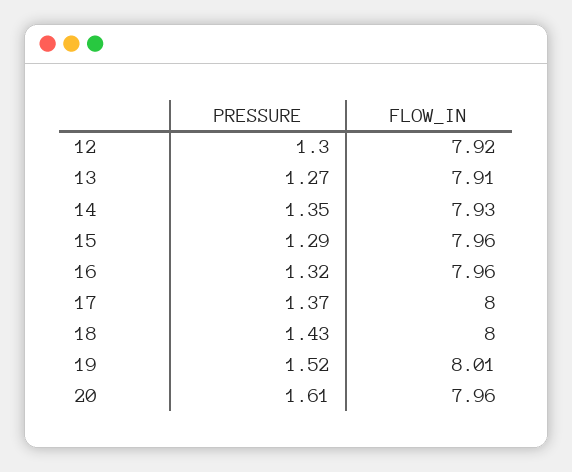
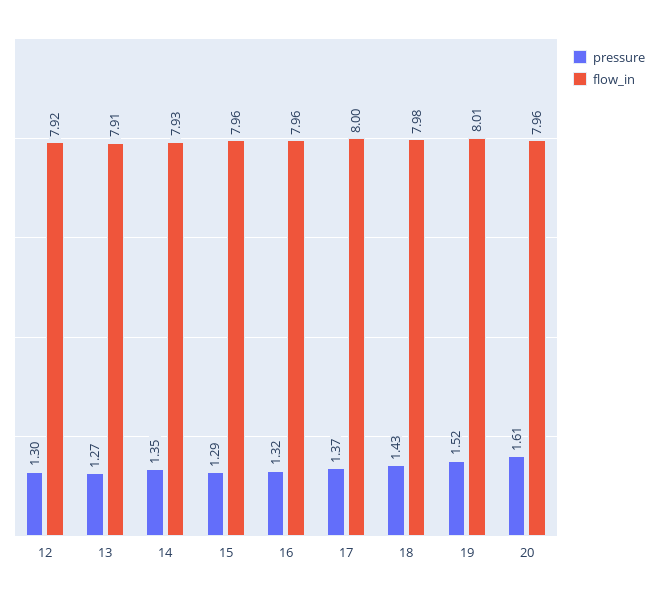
FLOW_IN, 18: 8 -> 7.98

